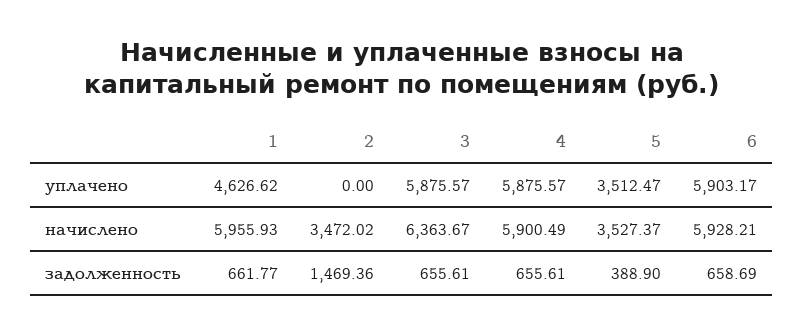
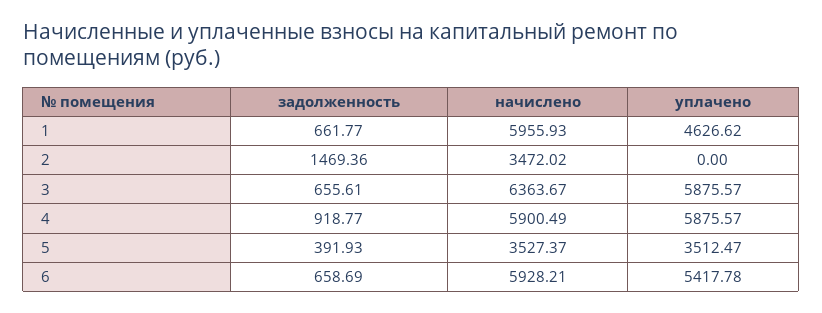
6, уплачено: 5903.17 -> 5417.78
4, задолженность: 655.61 -> 918.77
5, задолженность: 388.9 -> 391.93

